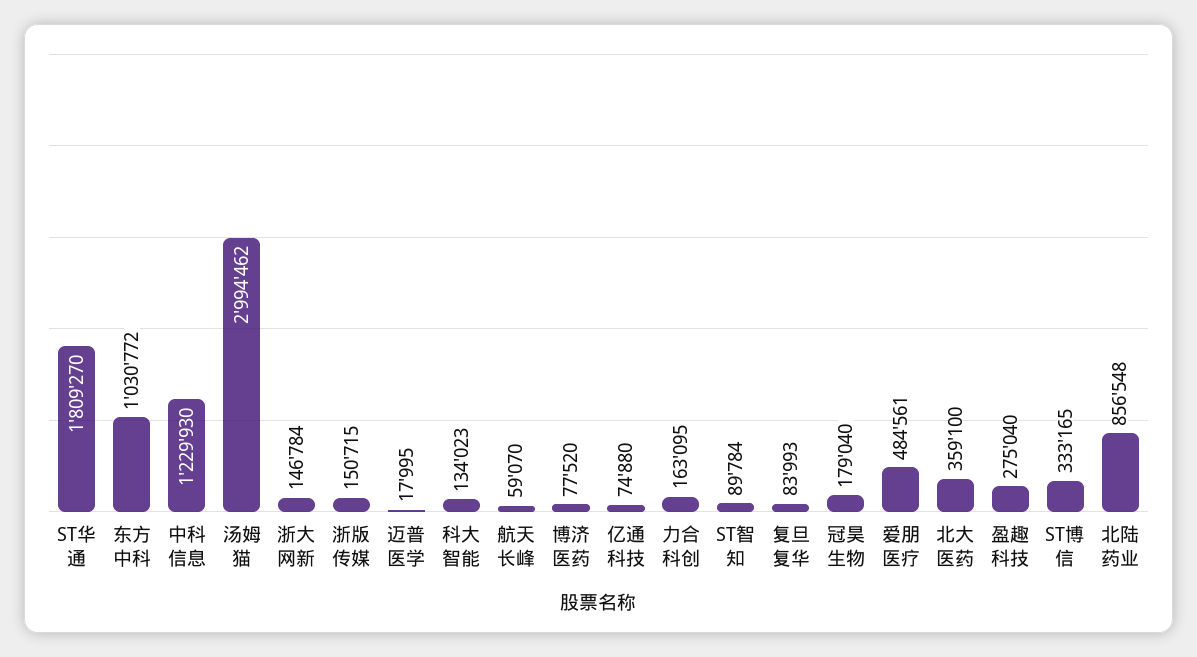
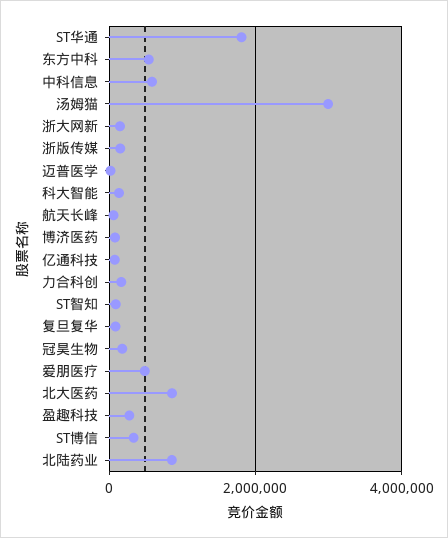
东方中科: 1030772 -> 600000
中科信息: 1229930 -> 600000
北大医药: 359100 -> 800000

